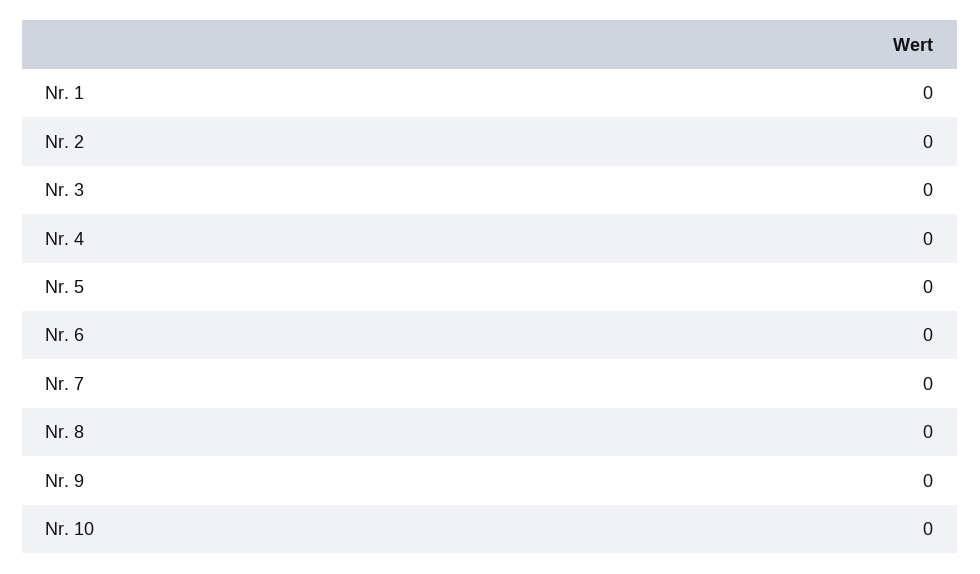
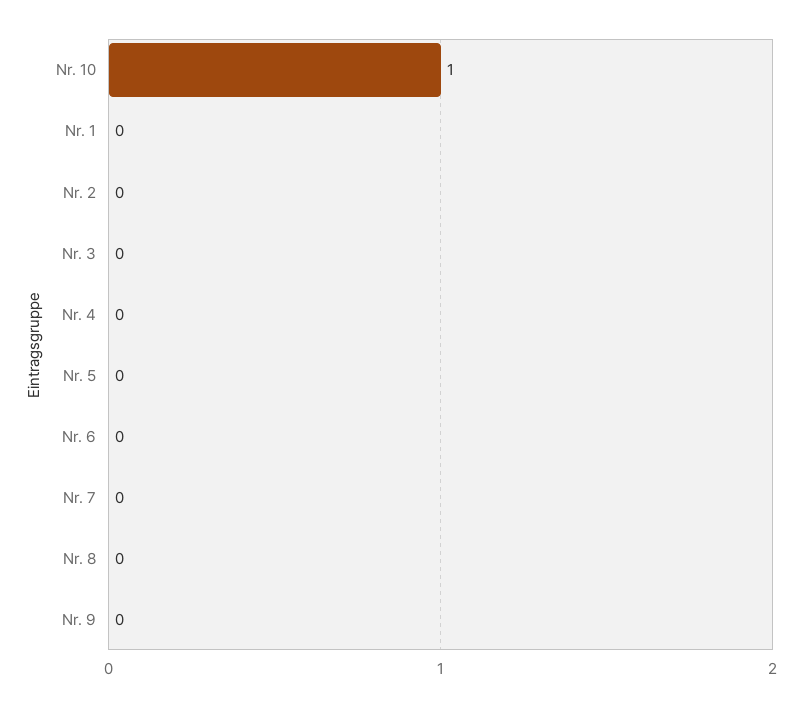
Nr. 10: 0 -> 1

